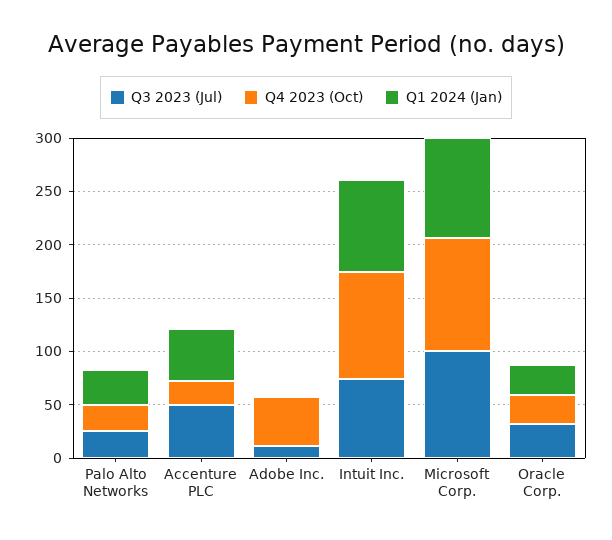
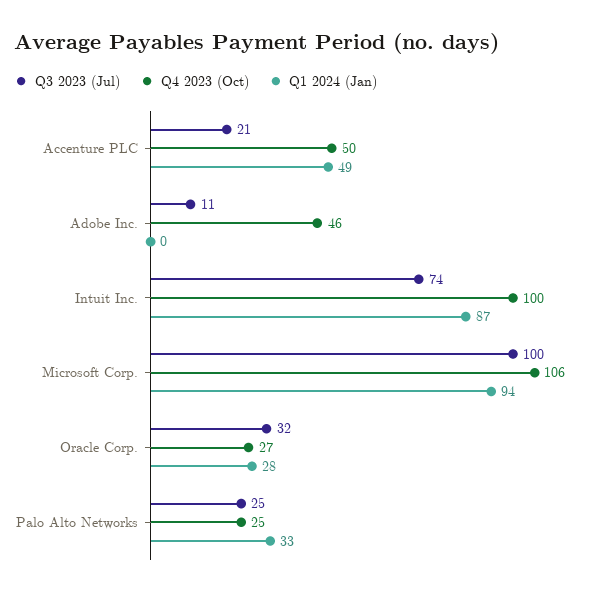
Q3 2023 (Jul), Accenture PLC: 50 -> 21
Q4 2023 (Oct), Accenture PLC: 20 -> 50

